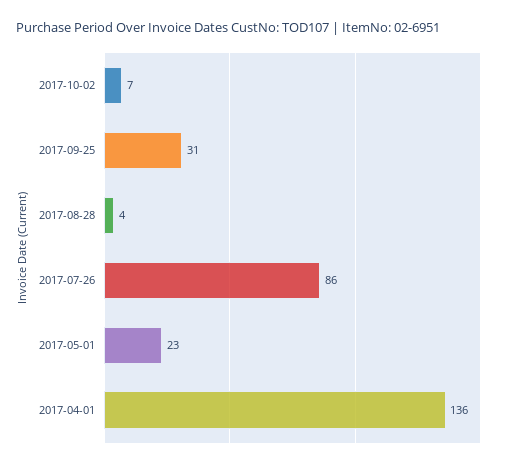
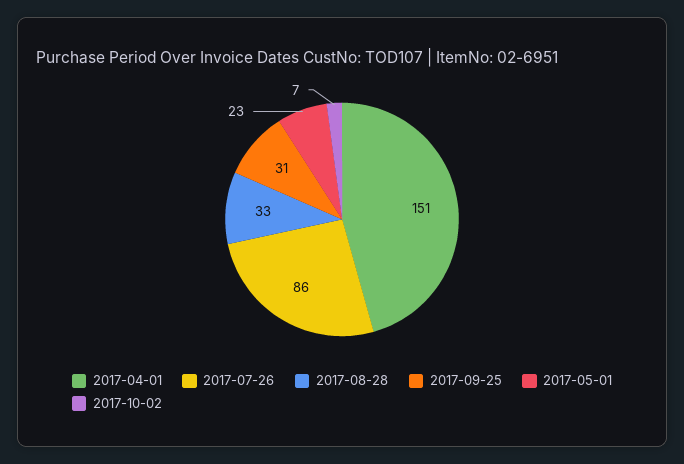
2017-08-28: 4 -> 33
2017-04-01: 136 -> 151

